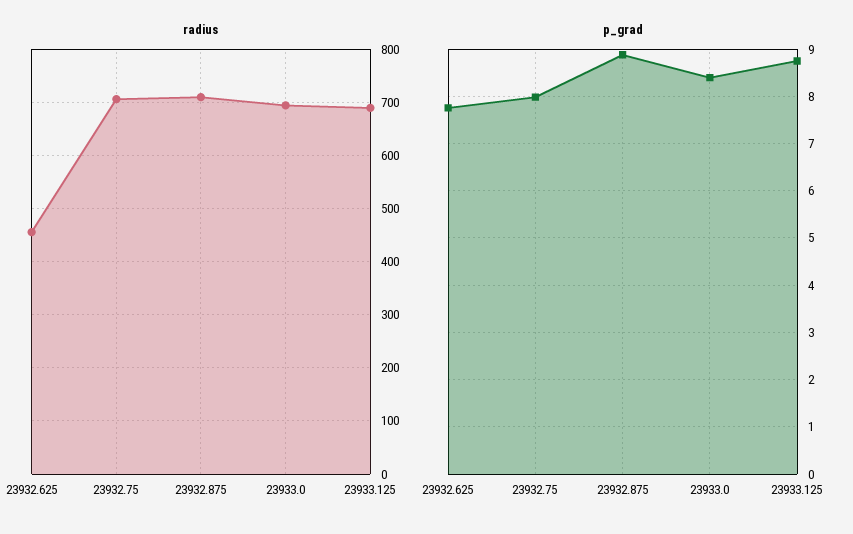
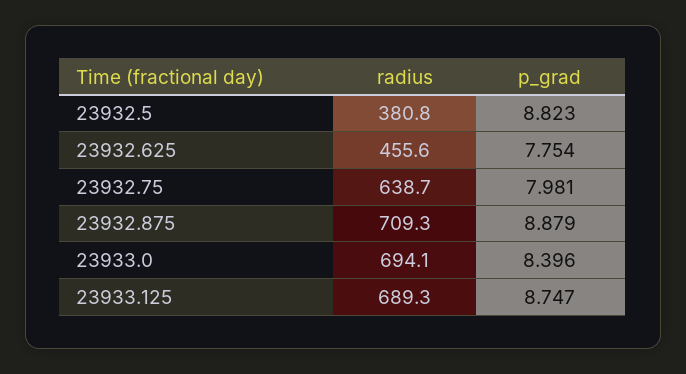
radius, 23932.75: 700 -> 638.7
radius, 23932.5: none -> 380.8
p_grad, 23932.5: none -> 8.823

